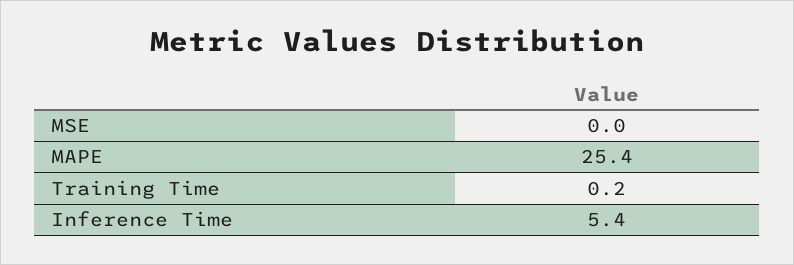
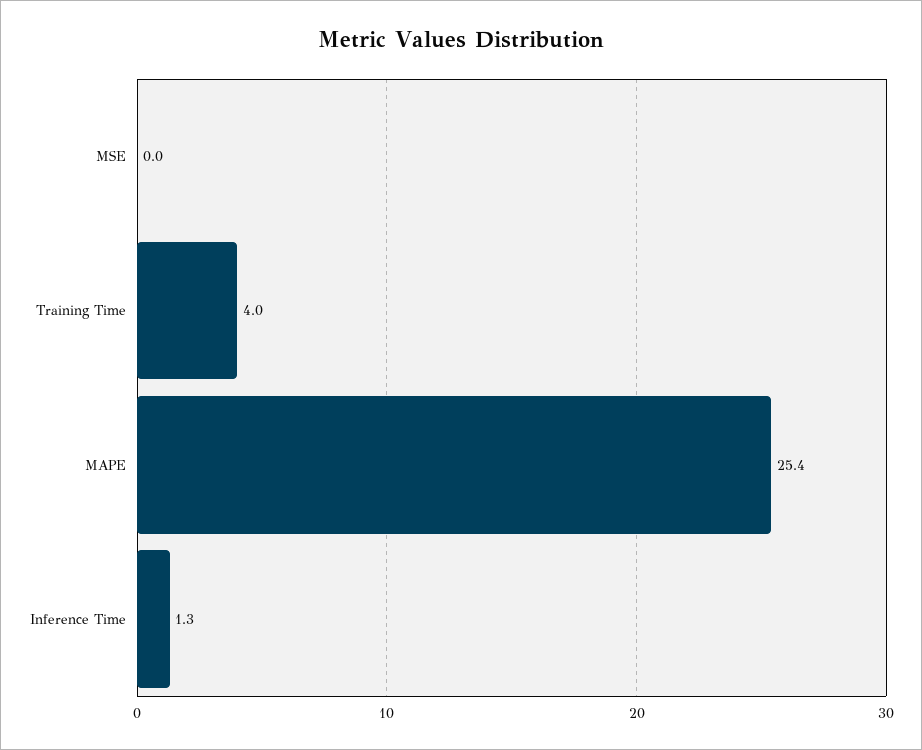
Training Time: 0.2 -> 4
Inference Time: 5.4 -> 1.3

